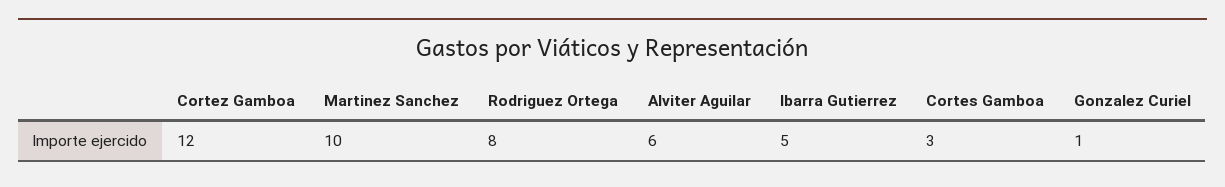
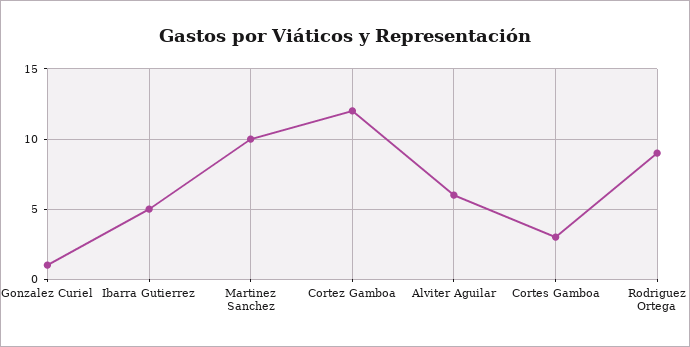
Rodriguez Ortega: 8 -> 9

